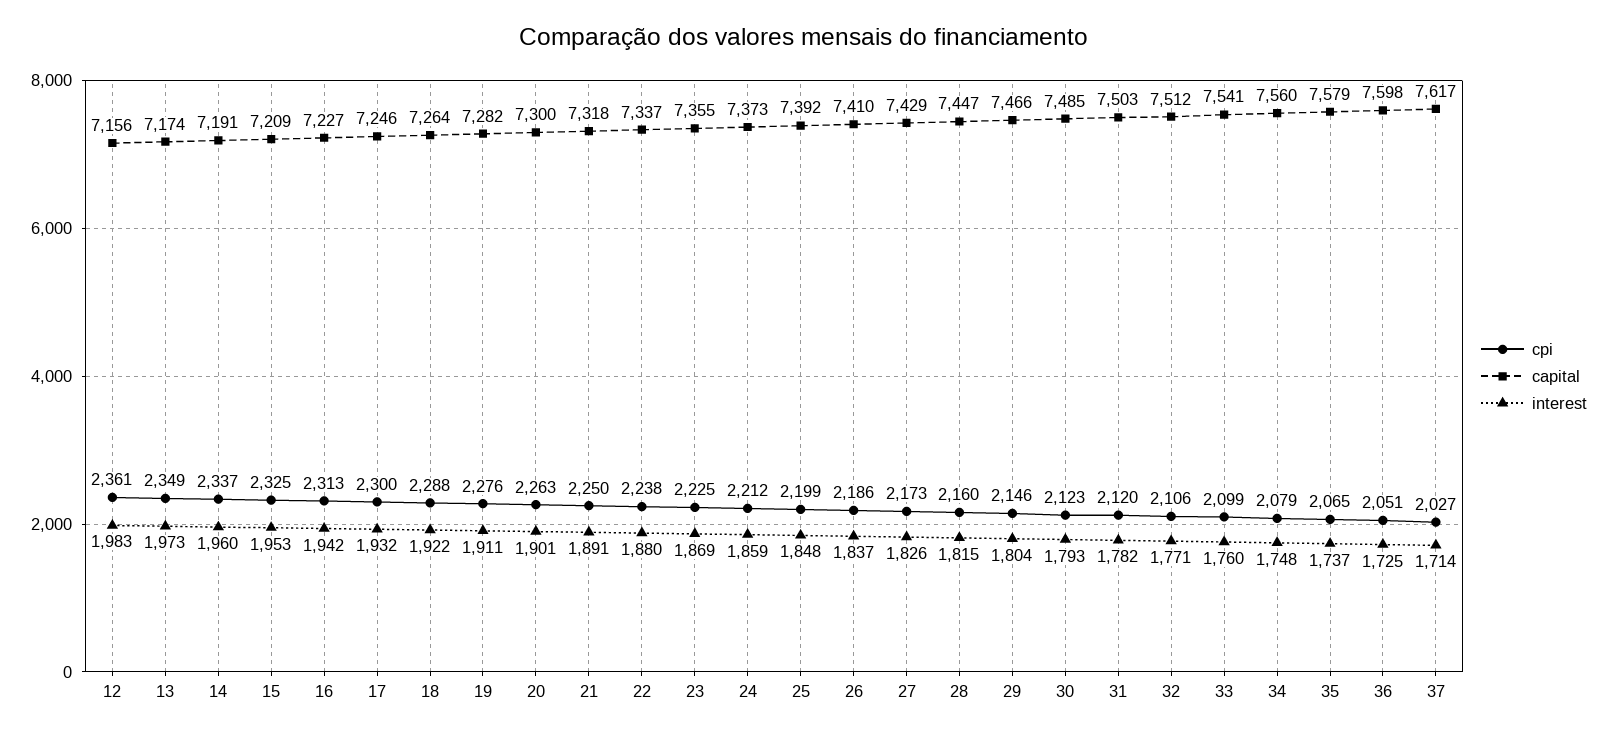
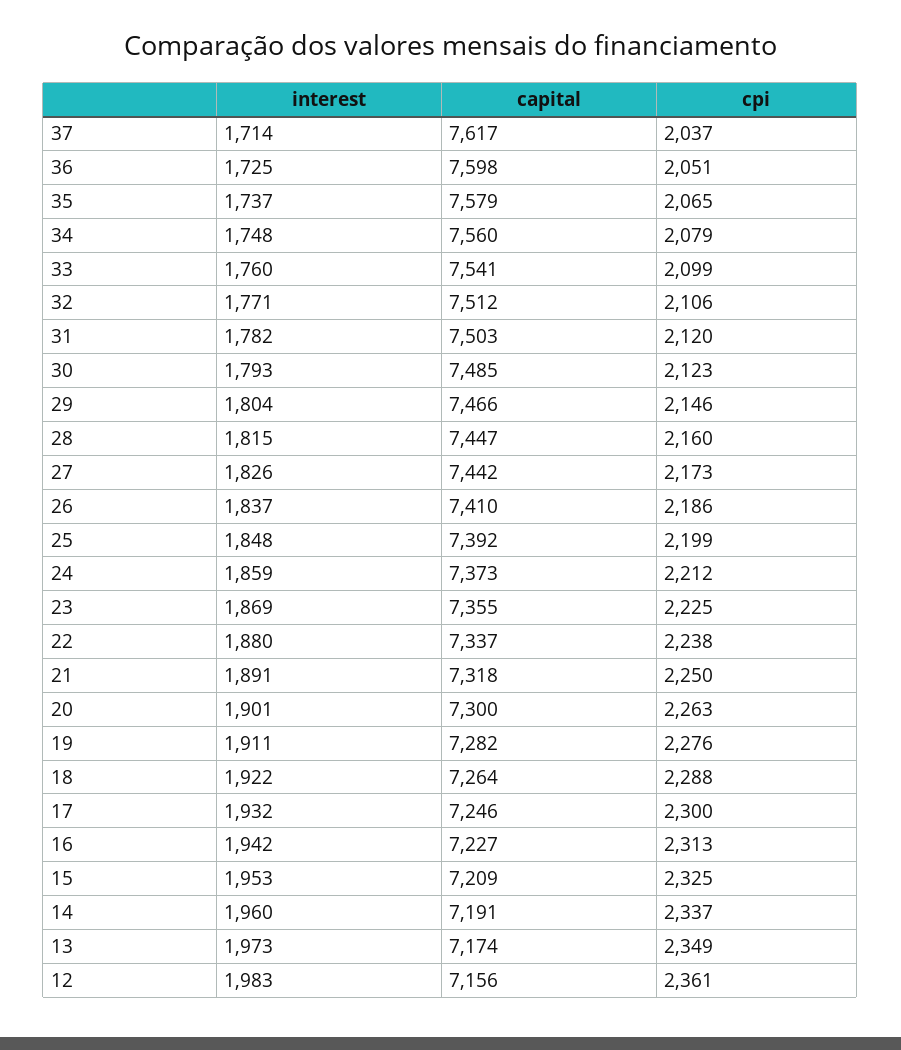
capital, 27: 7429 -> 7442
cpi, 37: 2027 -> 2037

